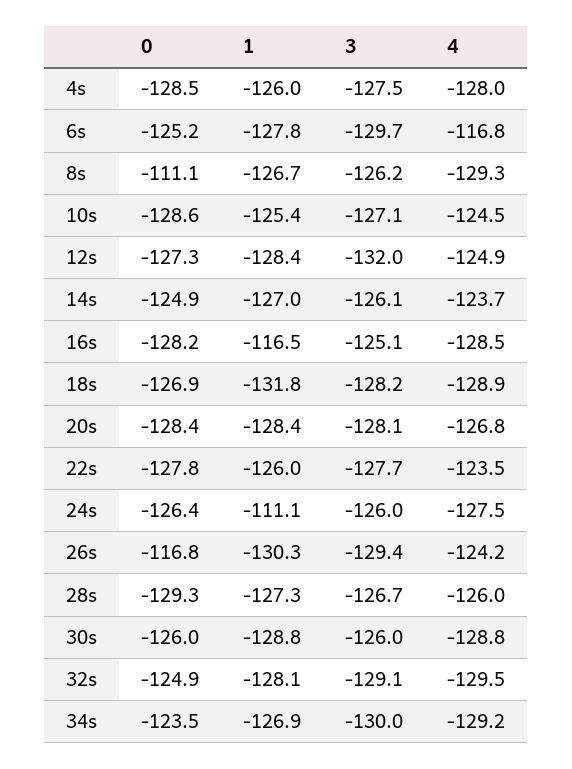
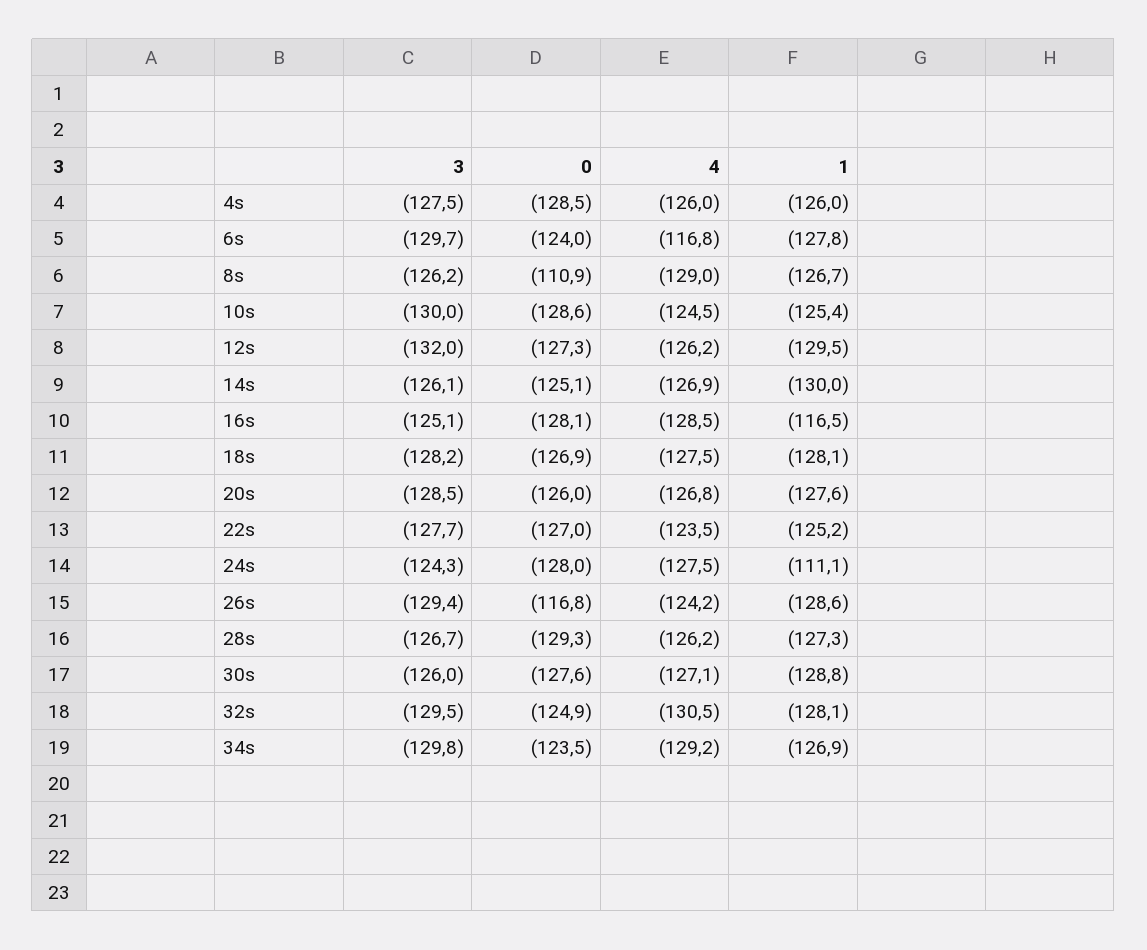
4, 4s: -128 -> -126
0, 6s: -125.2 -> -124
0, 8s: -111.1 -> -110.9
4, 8s: -129.3 -> -129
3, 10s: -127.1 -> -130
1, 12s: -128.4 -> -129.5
4, 12s: -124.9 -> -126.2
0, 14s: -124.9 -> -125.1
1, 14s: -127 -> -130
4, 14s: -123.7 -> -126.9
0, 16s: -128.2 -> -128.1
1, 18s: -131.8 -> -128.1
4, 18s: -128.9 -> -127.5
0, 20s: -128.4 -> -126
1, 20s: -128.4 -> -127.6
3, 20s: -128.1 -> -128.5
0, 22s: -127.8 -> -127
1, 22s: -126 -> -125.2
0, 24s: -126.4 -> -128
3, 24s: -126 -> -124.3
1, 26s: -130.3 -> -128.6
4, 28s: -126 -> -126.2
0, 30s: -126 -> -127.6
4, 30s: -128.8 -> -127.1
3, 32s: -129.1 -> -129.5
4, 32s: -129.5 -> -130.5
3, 34s: -130 -> -129.8

